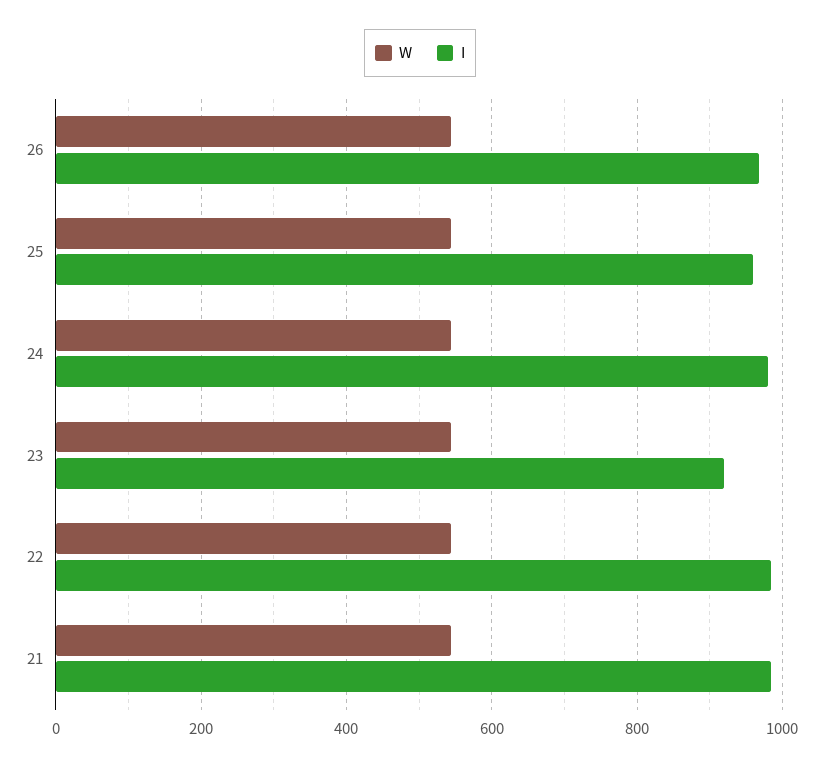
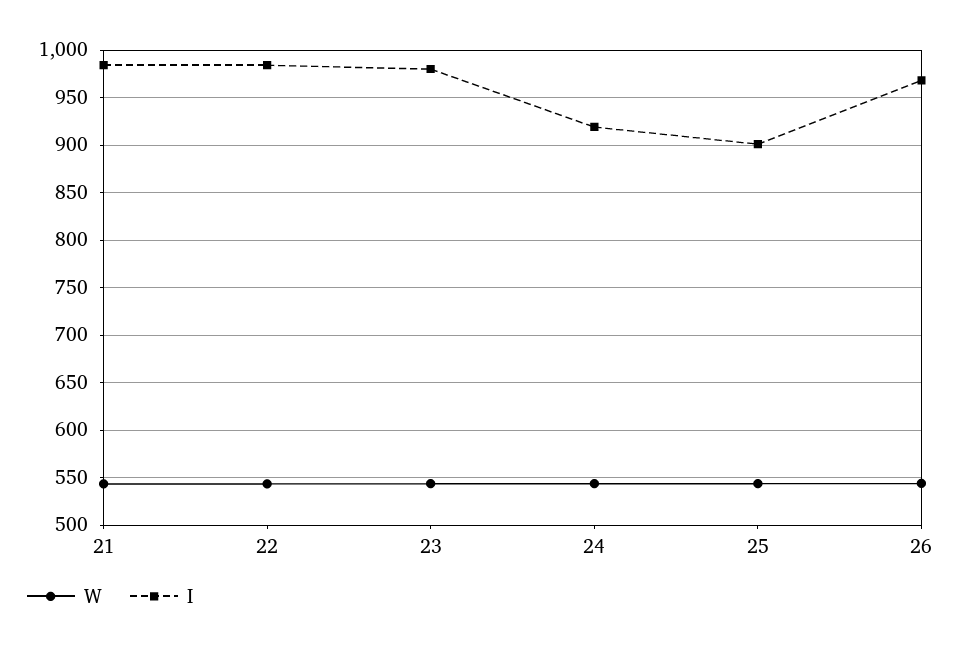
I, 25: 960 -> 900
I, 24: 980 -> 920
I, 23: 920 -> 980

